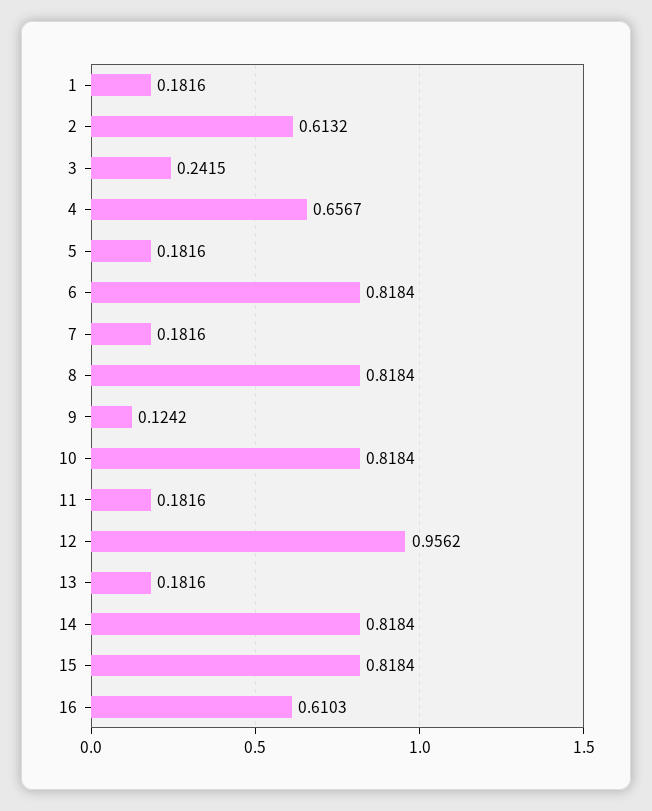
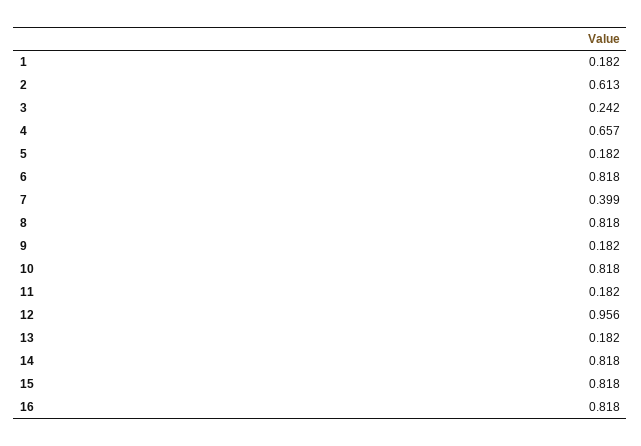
7: 0.1816 -> 0.399
9: 0.1242 -> 0.182
16: 0.6103 -> 0.818

